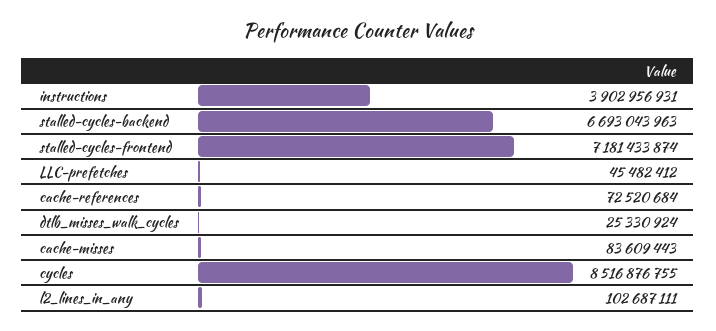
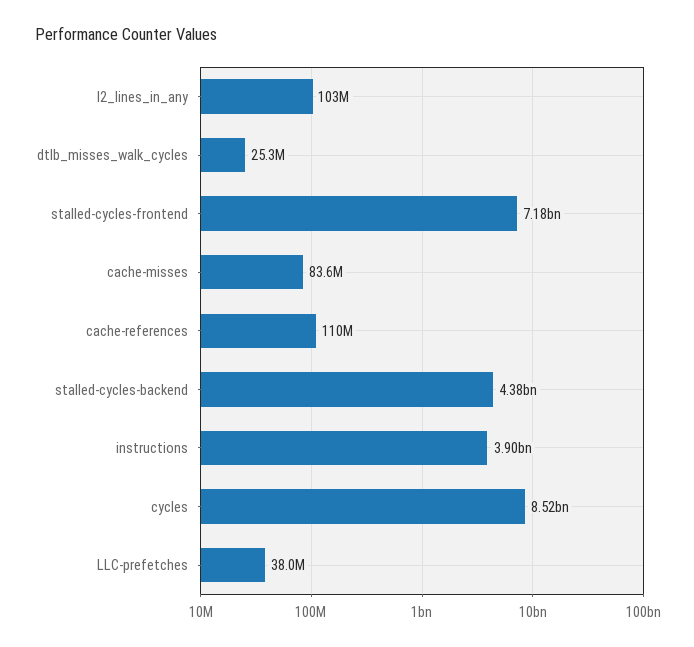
stalled-cycles-backend: 6693043963 -> 4380000000
LLC-prefetches: 45482412 -> 38000000
cache-references: 72520684 -> 110000000

